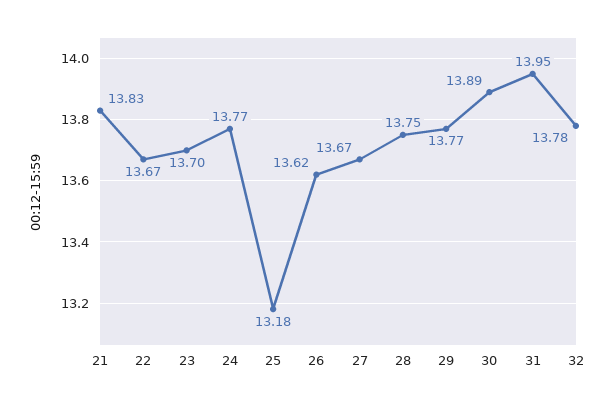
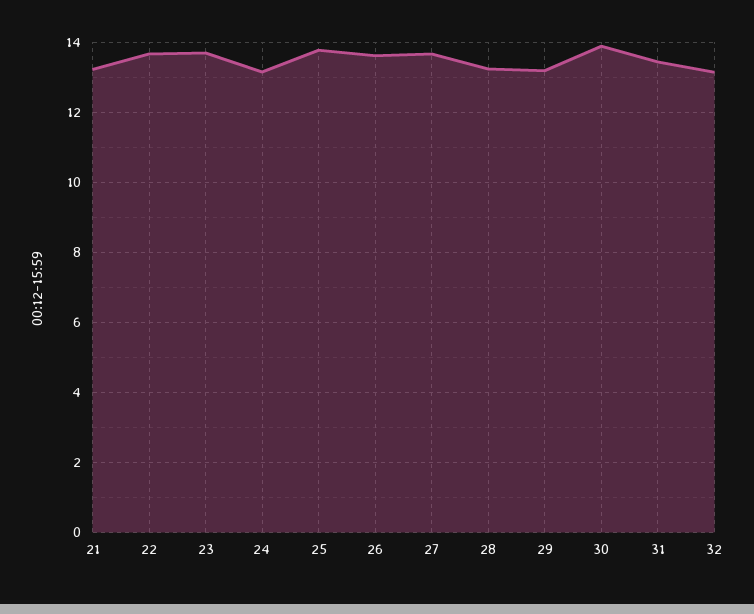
21: 13.83 -> 13.2
24: 13.77 -> 13.2
25: 13.18 -> 13.8
28: 13.75 -> 13.2
29: 13.77 -> 13.2
31: 13.95 -> 13.4
32: 13.78 -> 13.2

